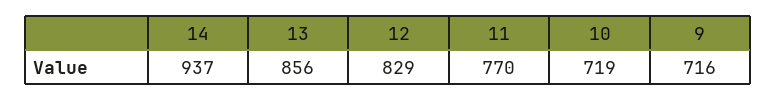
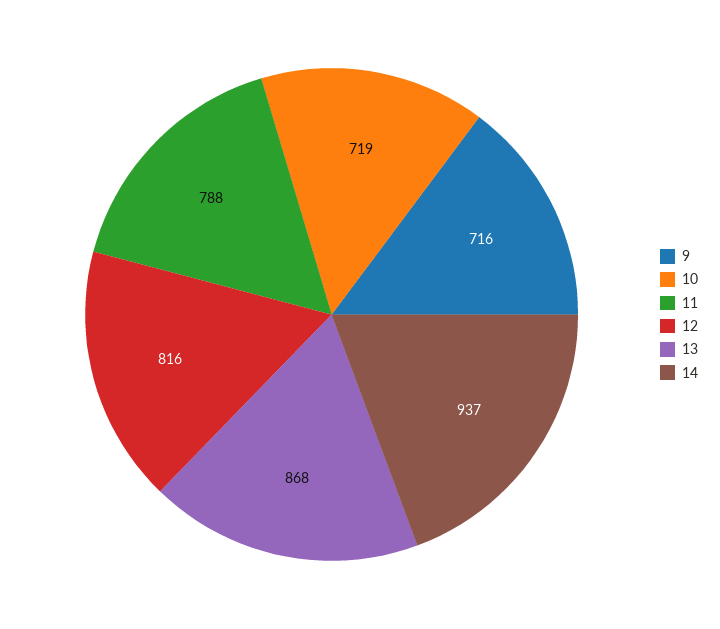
13: 856 -> 868
12: 829 -> 816
11: 770 -> 788

